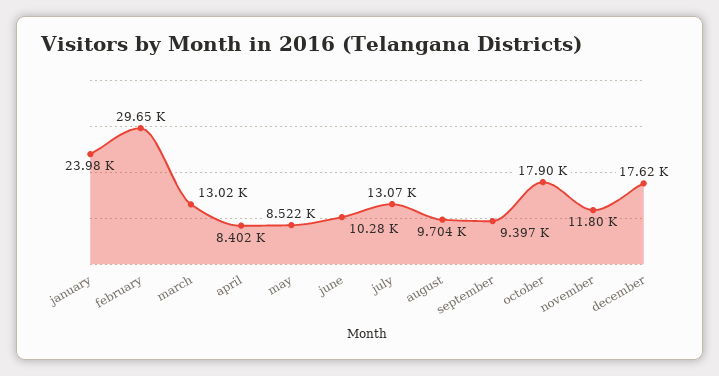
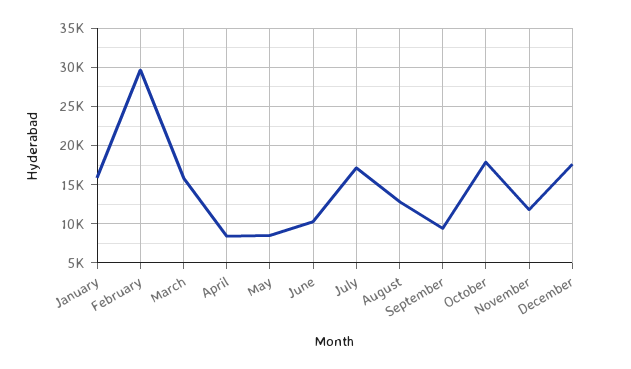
january: 23980 -> 16000
march: 13020 -> 16000
july: 13070 -> 17000
august: 9704 -> 13000

